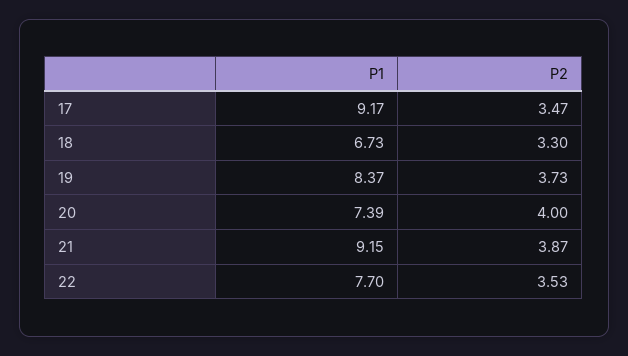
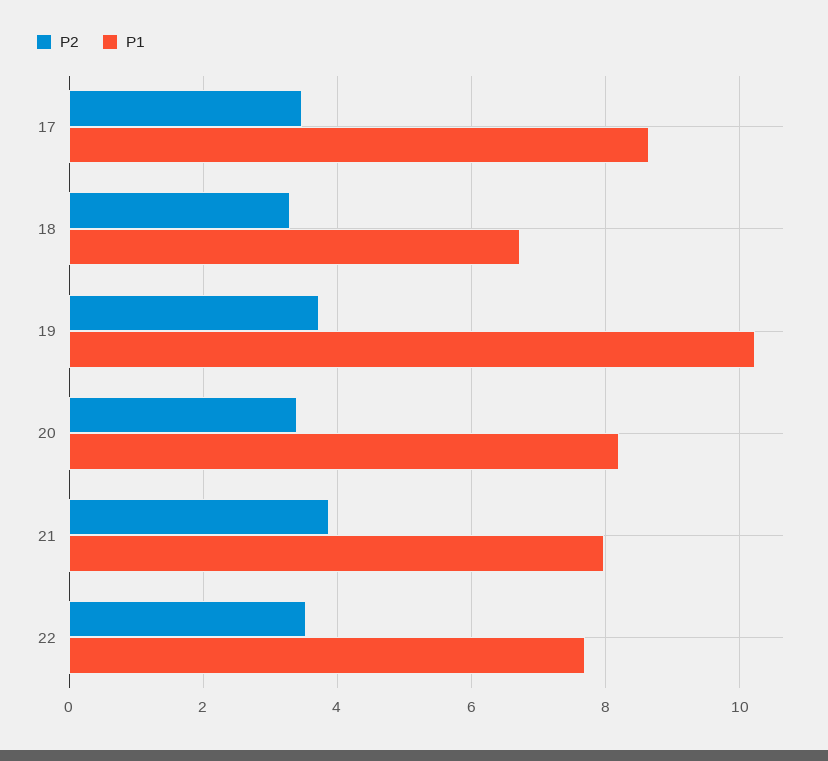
P1, 17: 9.17 -> 8.6
P1, 19: 8.37 -> 10.2
P1, 20: 7.39 -> 8.2
P2, 20: 4 -> 3.4
P1, 21: 9.15 -> 8

